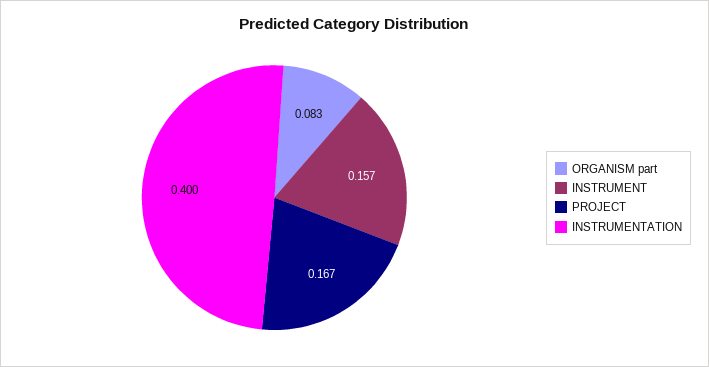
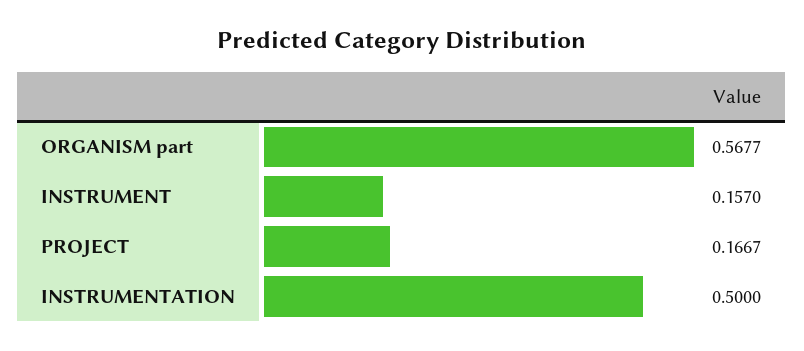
ORGANISM part: 0.083 -> 0.5677
INSTRUMENTATION: 0.4 -> 0.5

